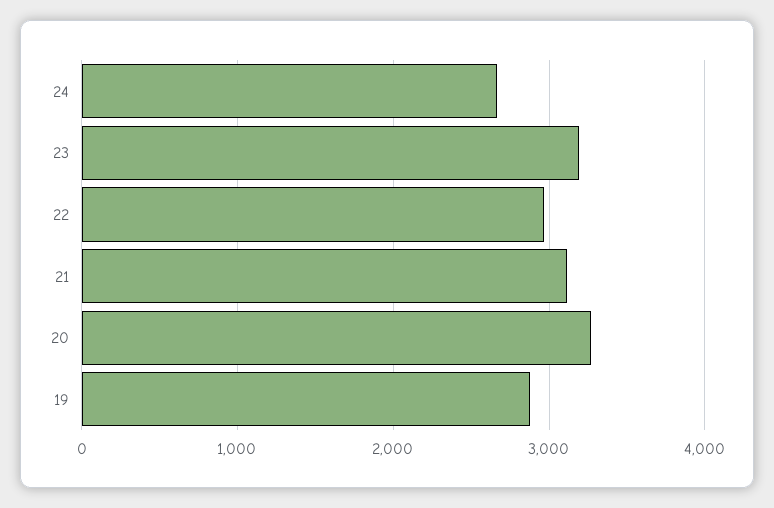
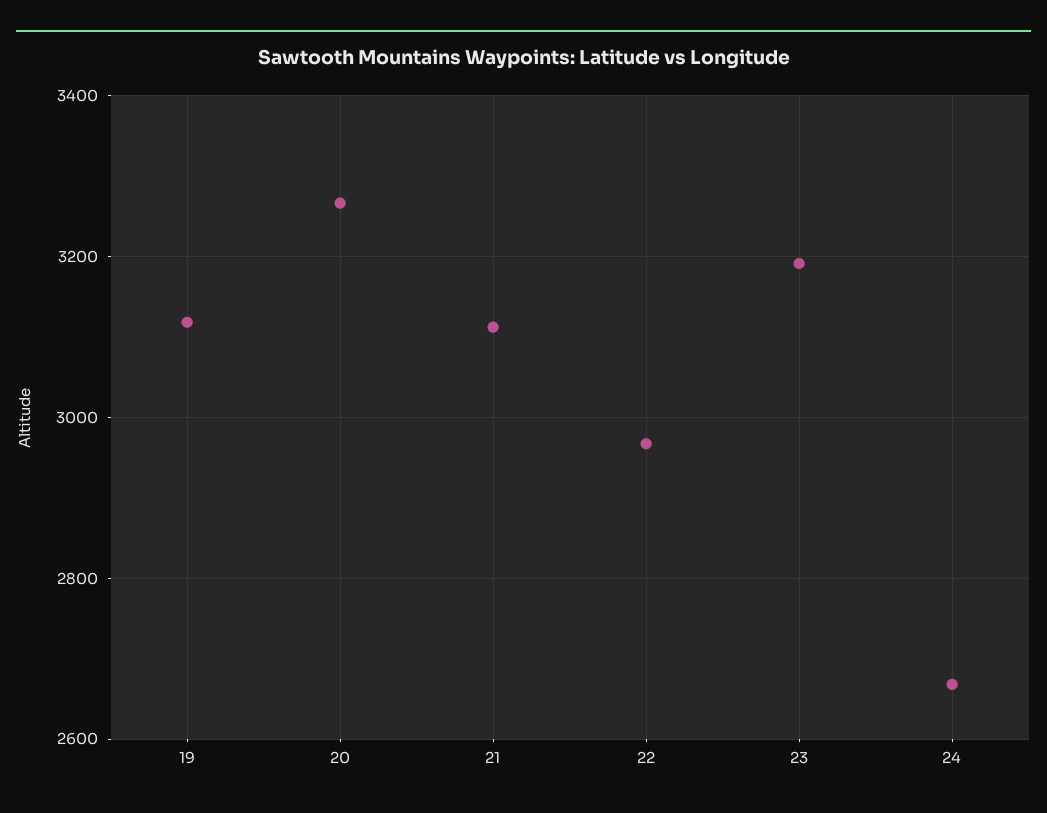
19: 2900 -> 3120

